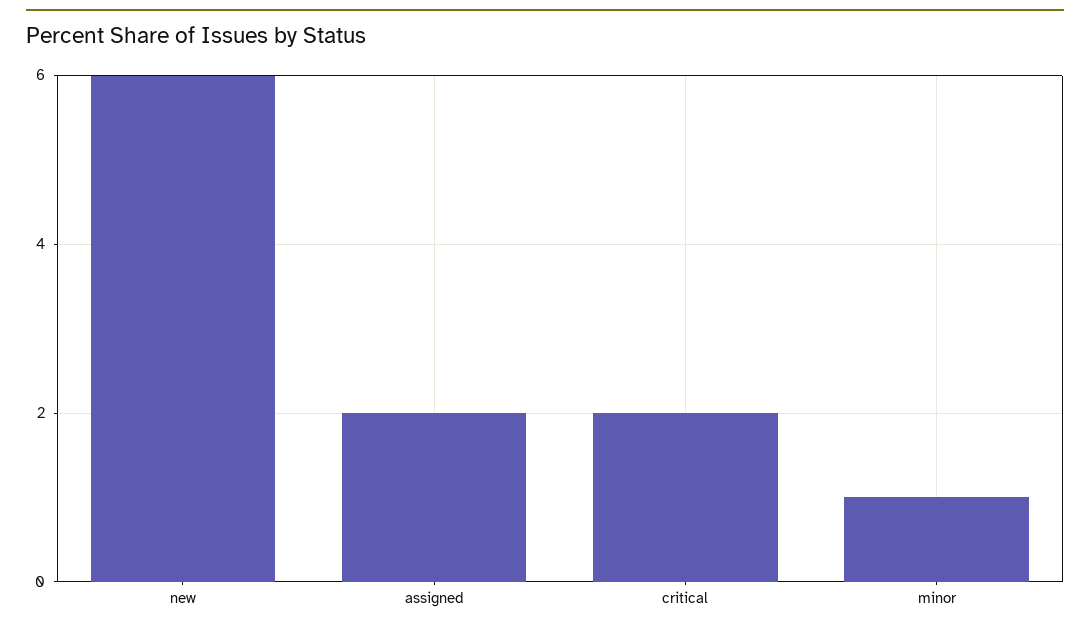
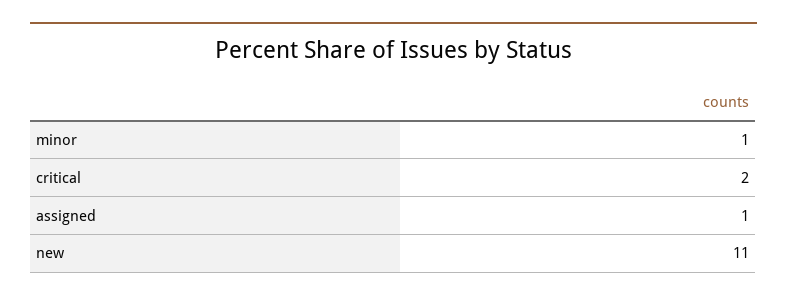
new: 6 -> 11
assigned: 2 -> 1

